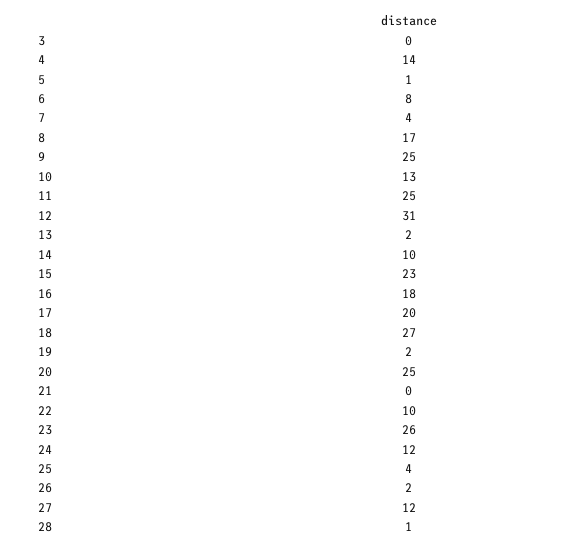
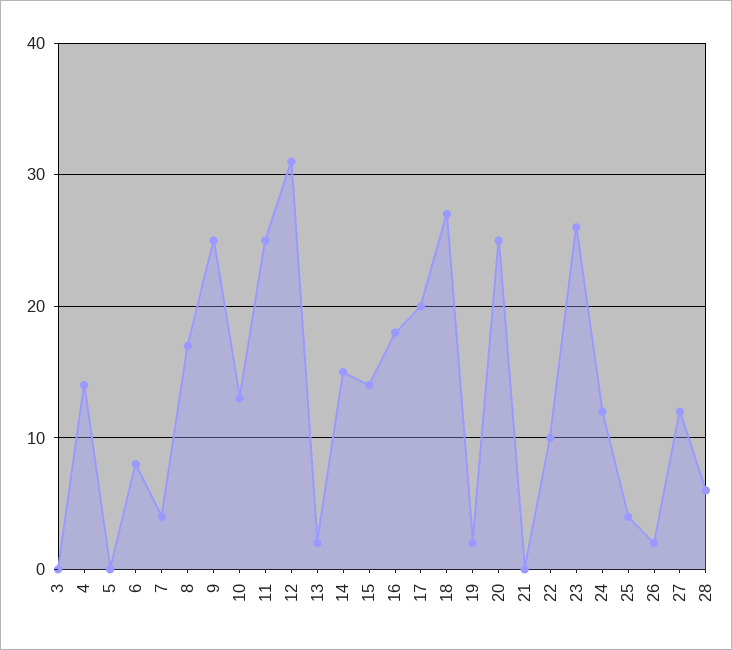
5: 1 -> 0
14: 10 -> 15
15: 23 -> 14
28: 1 -> 6

